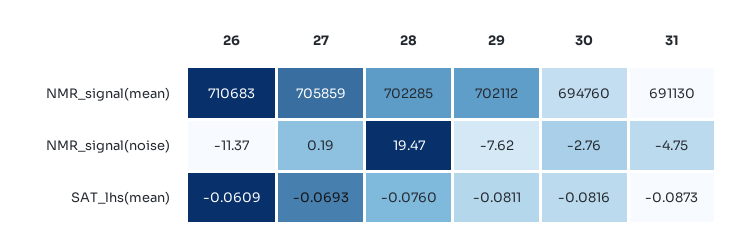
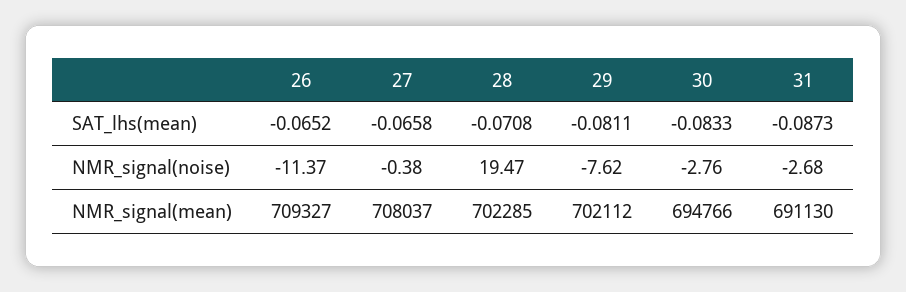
26, NMR_signal(mean): 710683 -> 709327
27, NMR_signal(mean): 705859 -> 708037
30, NMR_signal(mean): 694760 -> 694766
27, NMR_signal(noise): 0.19 -> -0.38
31, NMR_signal(noise): -4.75 -> -2.68
26, SAT_lhs(mean): -0.0609 -> -0.0652
27, SAT_lhs(mean): -0.0693 -> -0.0658
28, SAT_lhs(mean): -0.076 -> -0.0708
30, SAT_lhs(mean): -0.0816 -> -0.0833

